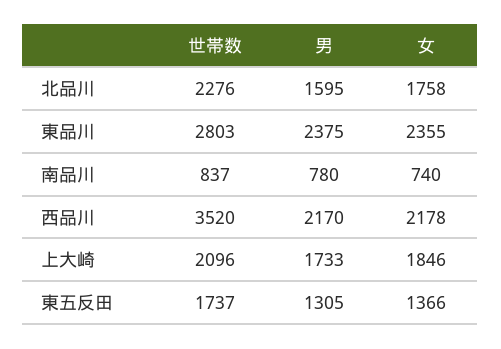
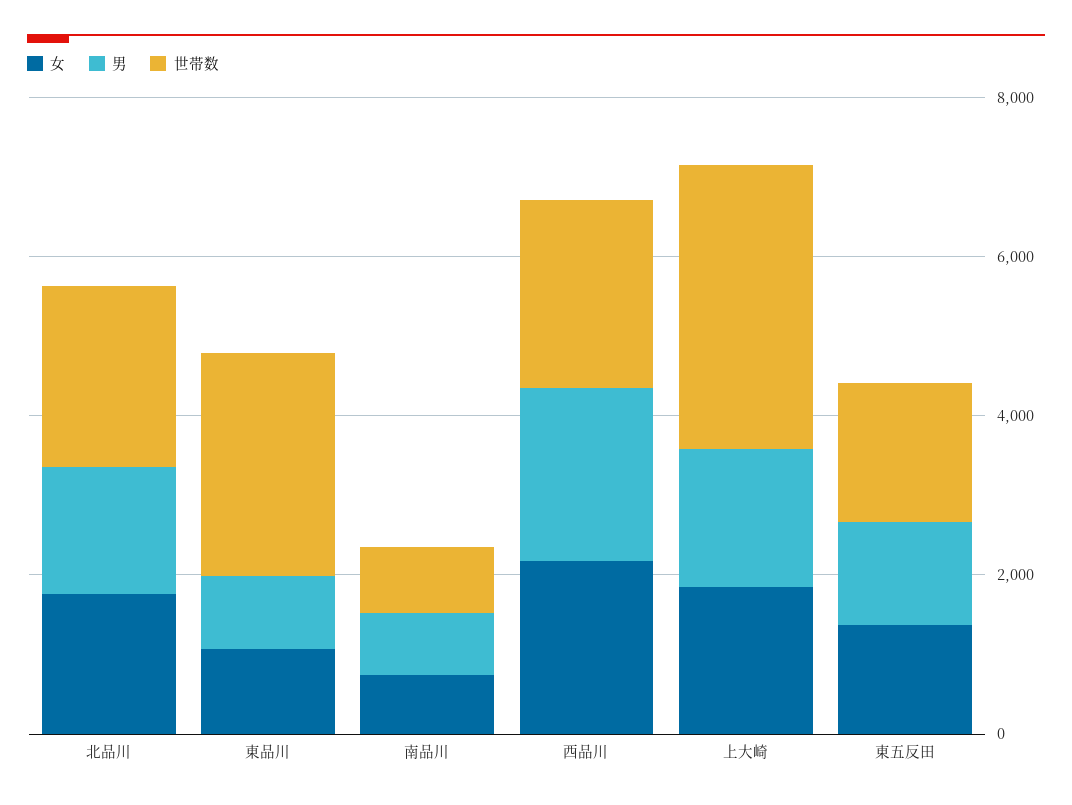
男, 東品川: 2375 -> 1000
女, 東品川: 2355 -> 1000
世帯数, 西品川: 3520 -> 2500
世帯数, 上大崎: 2096 -> 3500

